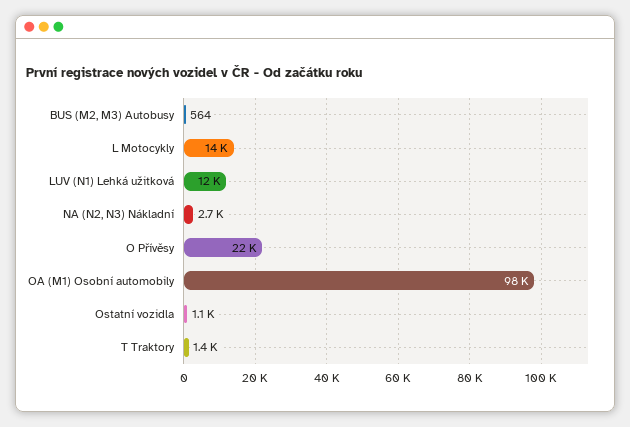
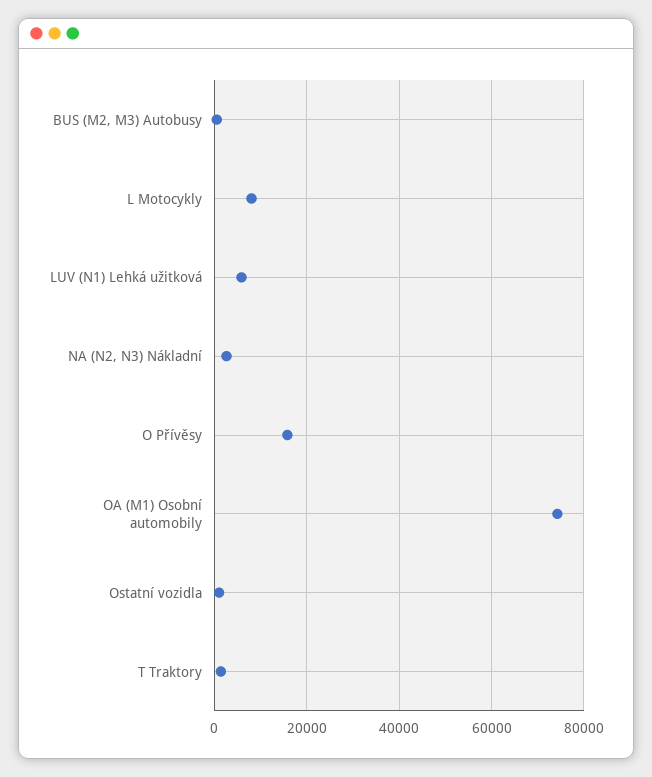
L Motocykly: 14000 -> 8000
LUV (N1) Lehká užitková: 12000 -> 6000
O Přívěsy: 22000 -> 16000
OA (M1) Osobní automobily: 98000 -> 74000

